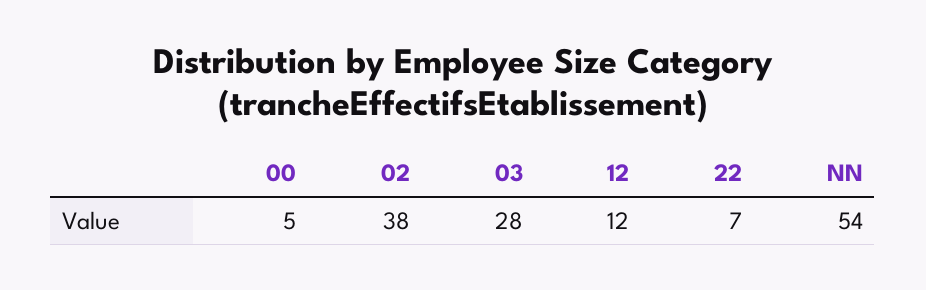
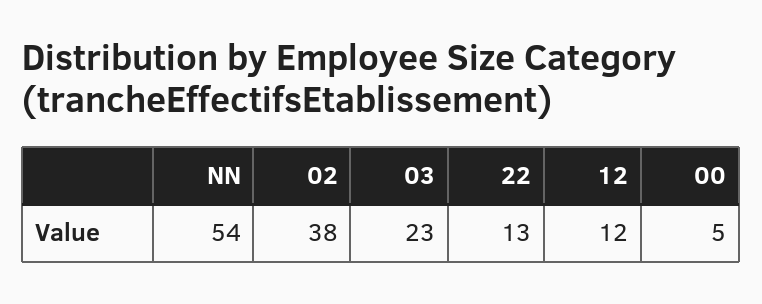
03: 28 -> 23
22: 7 -> 13

